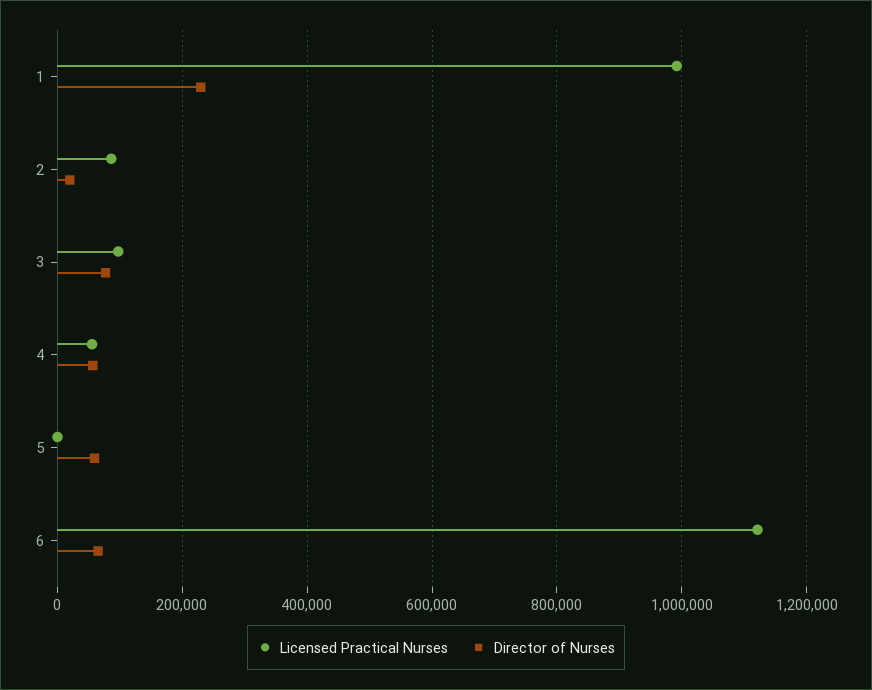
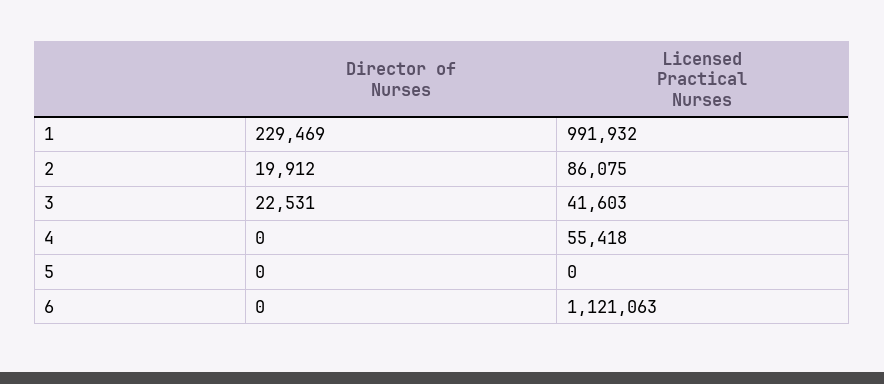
Licensed Practical Nurses, 3: 100000 -> 41603
Director of Nurses, 3: 80000 -> 22531
Director of Nurses, 4: 60000 -> 0
Director of Nurses, 5: 60000 -> 0
Director of Nurses, 6: 60000 -> 0

